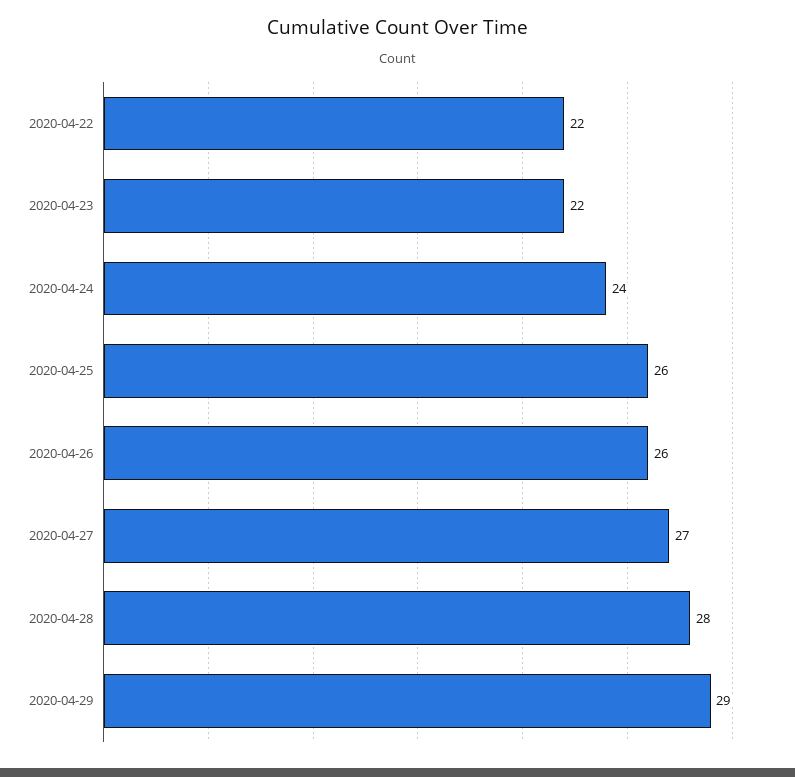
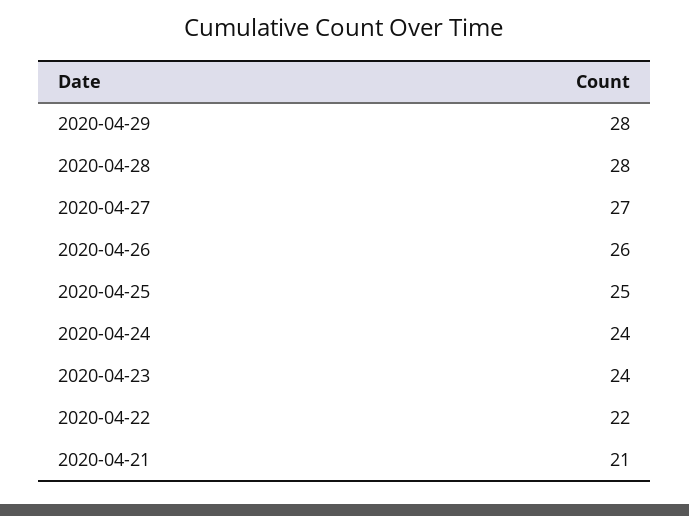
2020-04-23: 22 -> 24
2020-04-25: 26 -> 25
2020-04-29: 29 -> 28
2020-04-21: none -> 21

